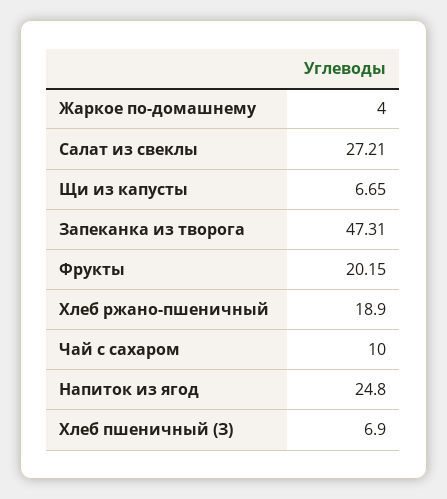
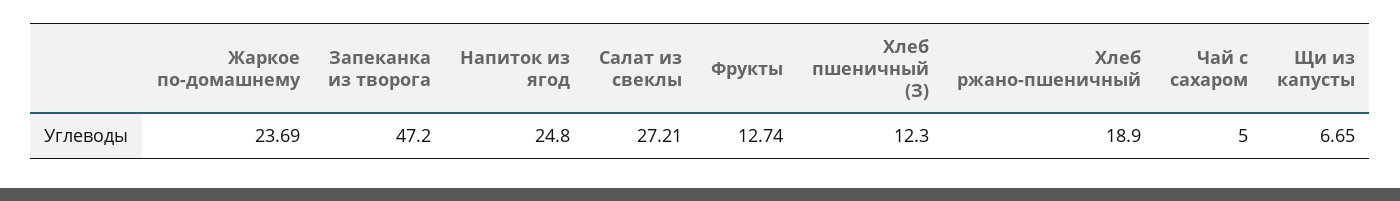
Жаркое по-домашнему: 4 -> 23.69
Запеканка из творога: 47.31 -> 47.2
Фрукты: 20.15 -> 12.74
Чай с сахаром: 10 -> 5
Хлеб пшеничный (З): 6.9 -> 12.3

